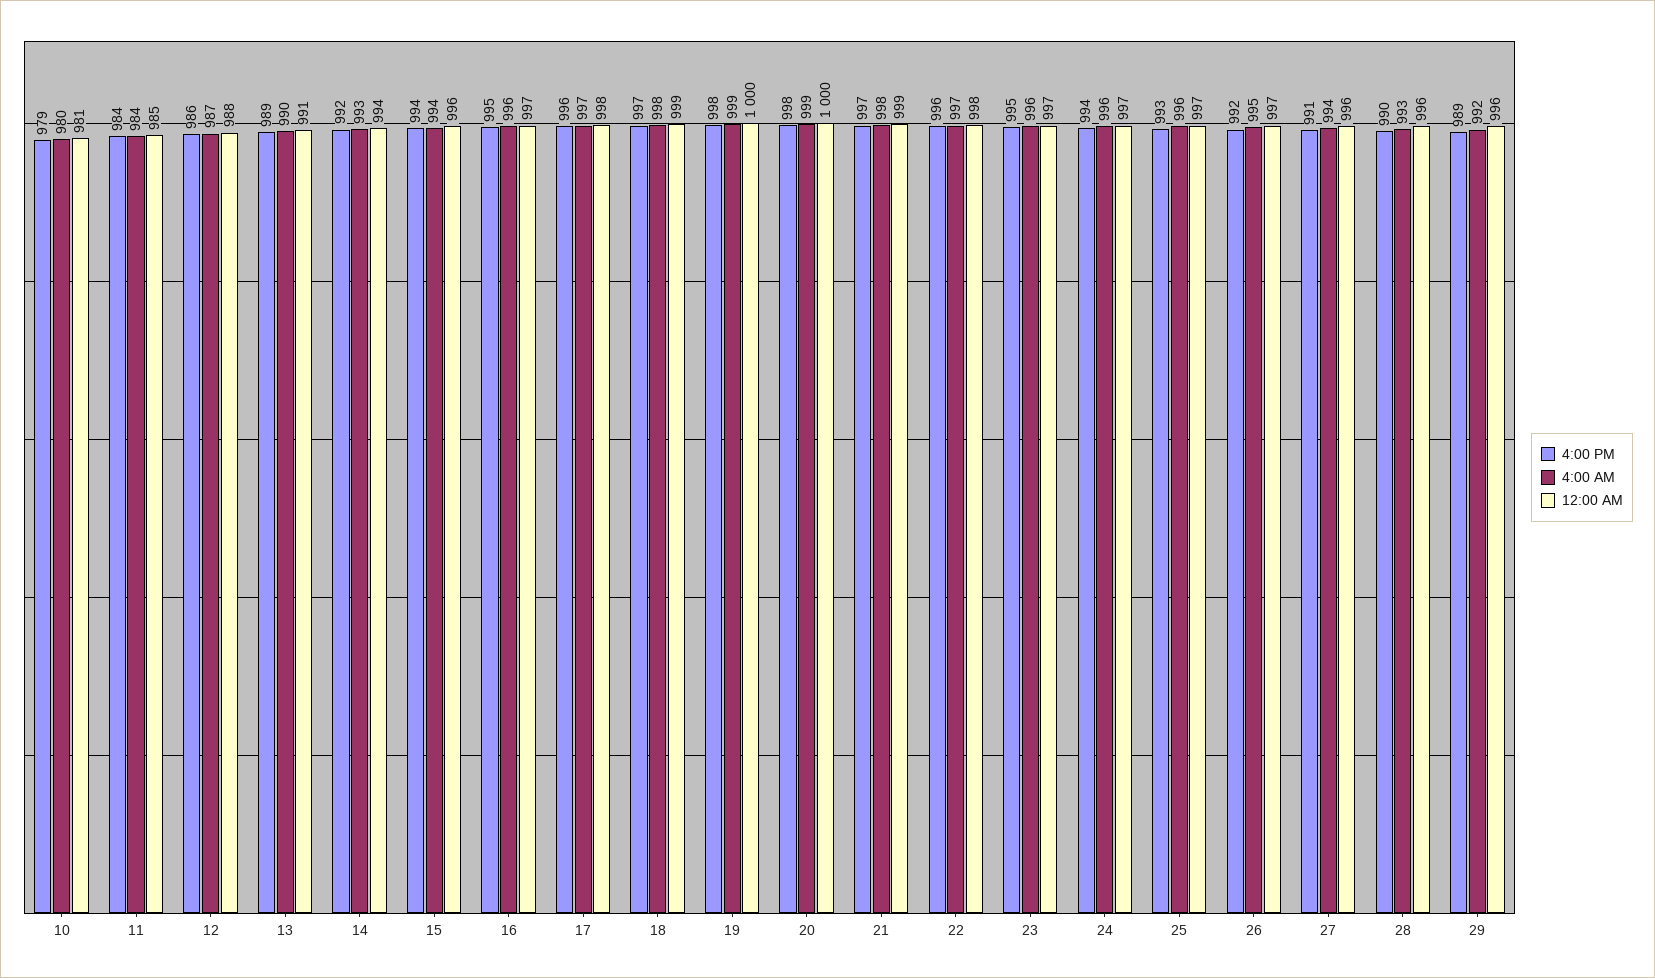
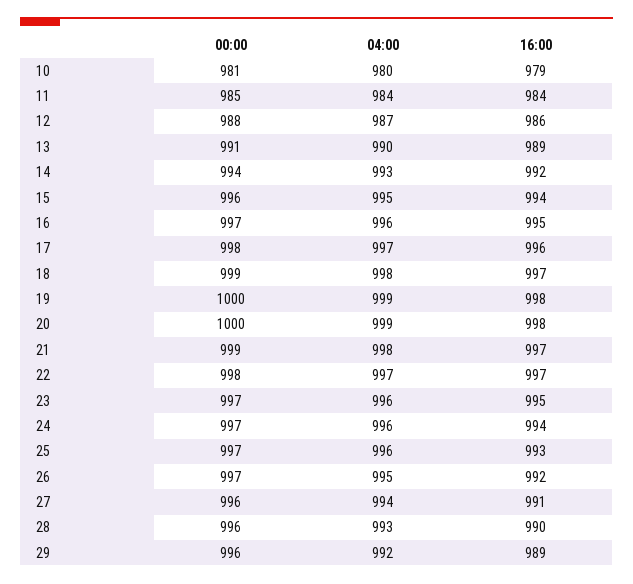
4:00 AM, 15: 994 -> 995
4:00 PM, 22: 996 -> 997

